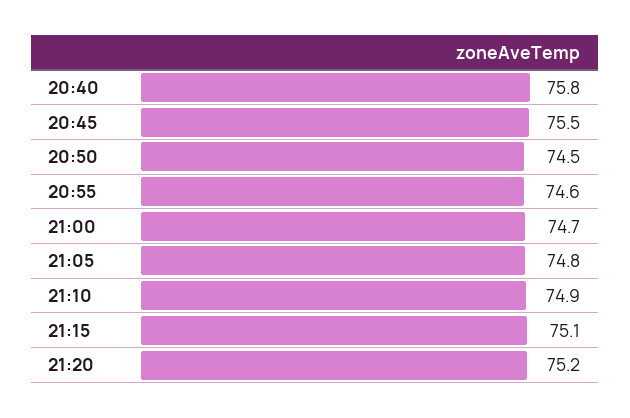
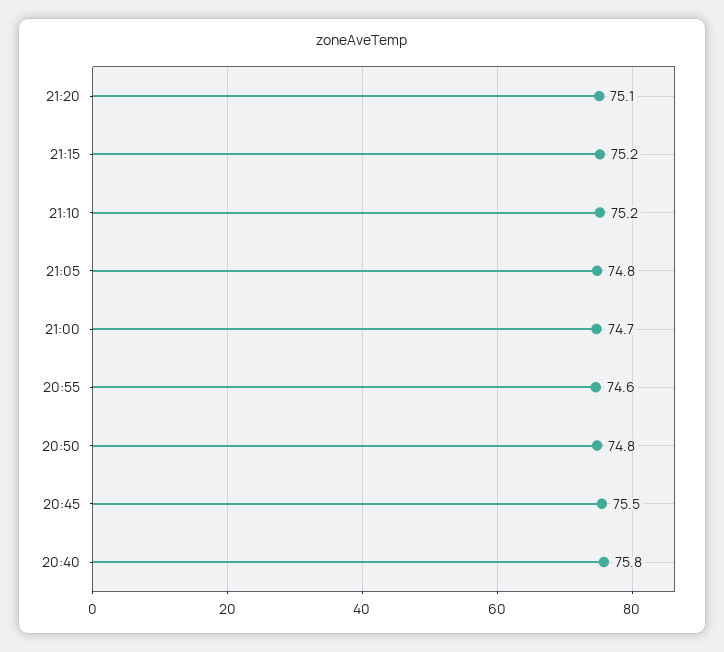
20:50: 74.5 -> 74.8
21:10: 74.9 -> 75.2
21:15: 75.1 -> 75.2
21:20: 75.2 -> 75.1

